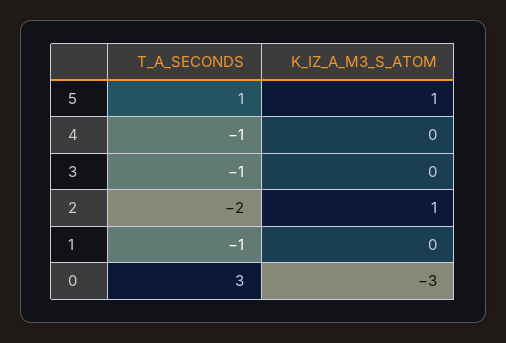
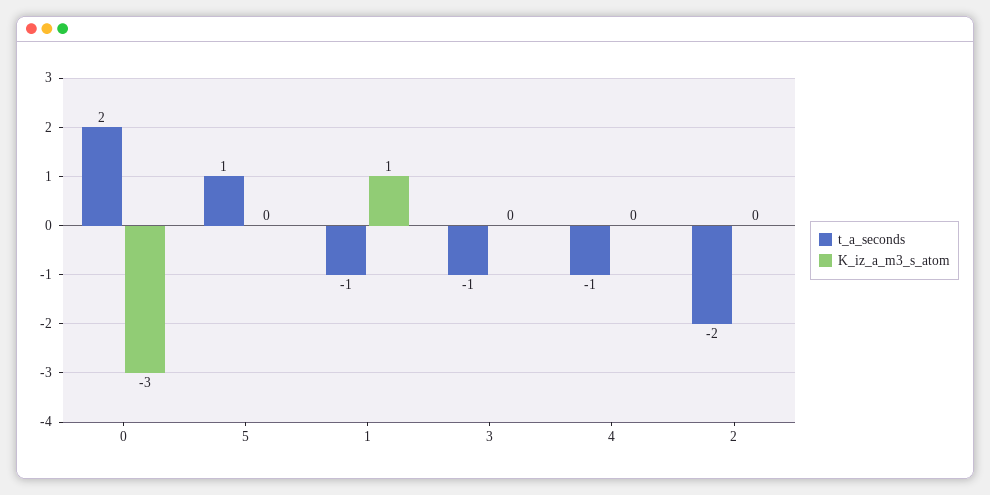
K_IZ_A_M3_S_ATOM, 5: 1 -> 0
K_IZ_A_M3_S_ATOM, 2: 1 -> 0
K_IZ_A_M3_S_ATOM, 1: 0 -> 1
T_A_SECONDS, 0: 3 -> 2

